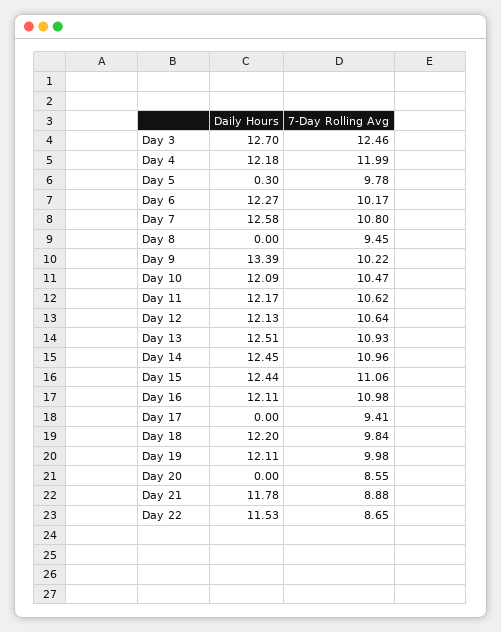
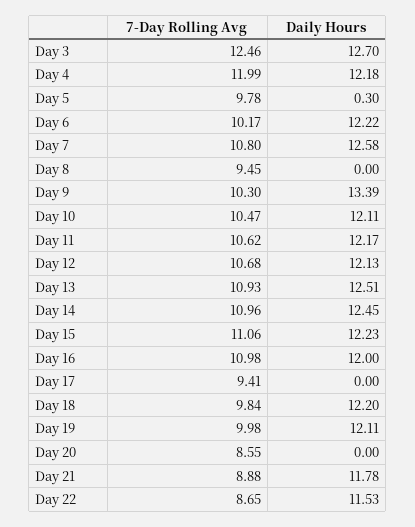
Daily Hours, Day 6: 12.27 -> 12.22
7-Day Rolling Avg, Day 9: 10.22 -> 10.3
Daily Hours, Day 10: 12.09 -> 12.11
7-Day Rolling Avg, Day 12: 10.64 -> 10.68
Daily Hours, Day 15: 12.44 -> 12.23
Daily Hours, Day 16: 12.11 -> 12

